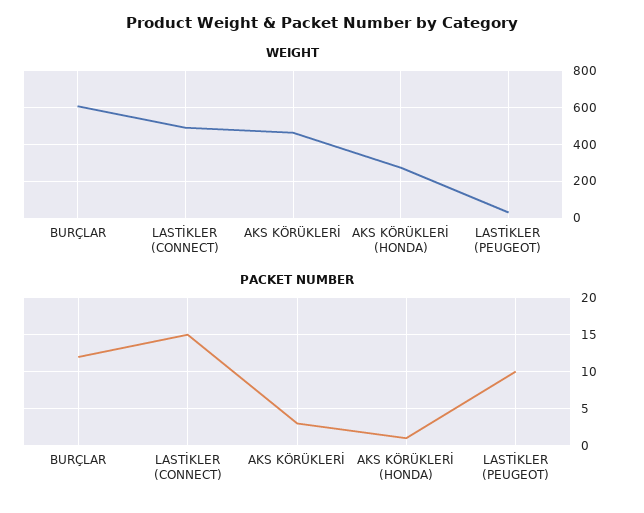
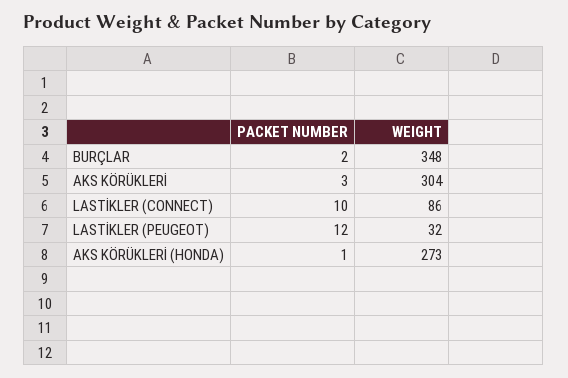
WEIGHT, BURÇLAR: 600 -> 348
WEIGHT, LASTİKLER (CONNECT): 500 -> 86
WEIGHT, AKS KÖRÜKLERİ: 450 -> 304
PACKET NUMBER, BURÇLAR: 12 -> 2
PACKET NUMBER, LASTİKLER (CONNECT): 15 -> 10
PACKET NUMBER, LASTİKLER (PEUGEOT): 10 -> 12

